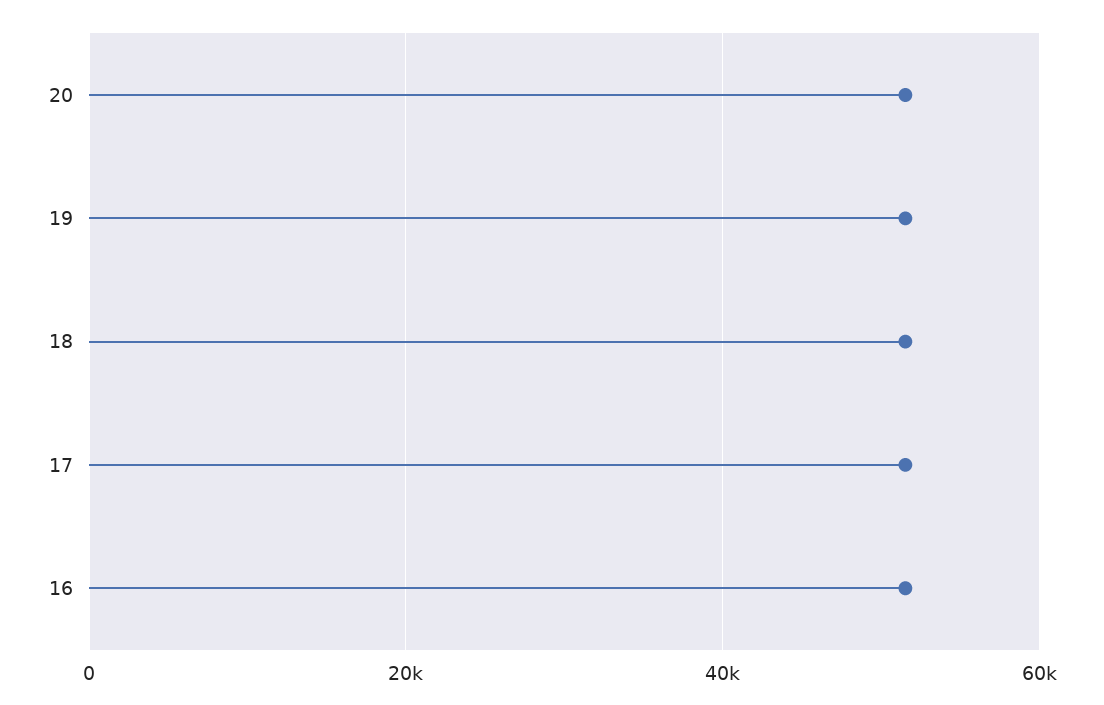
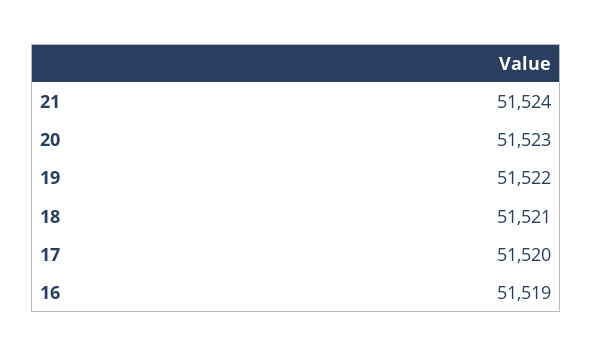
21: none -> 51524

